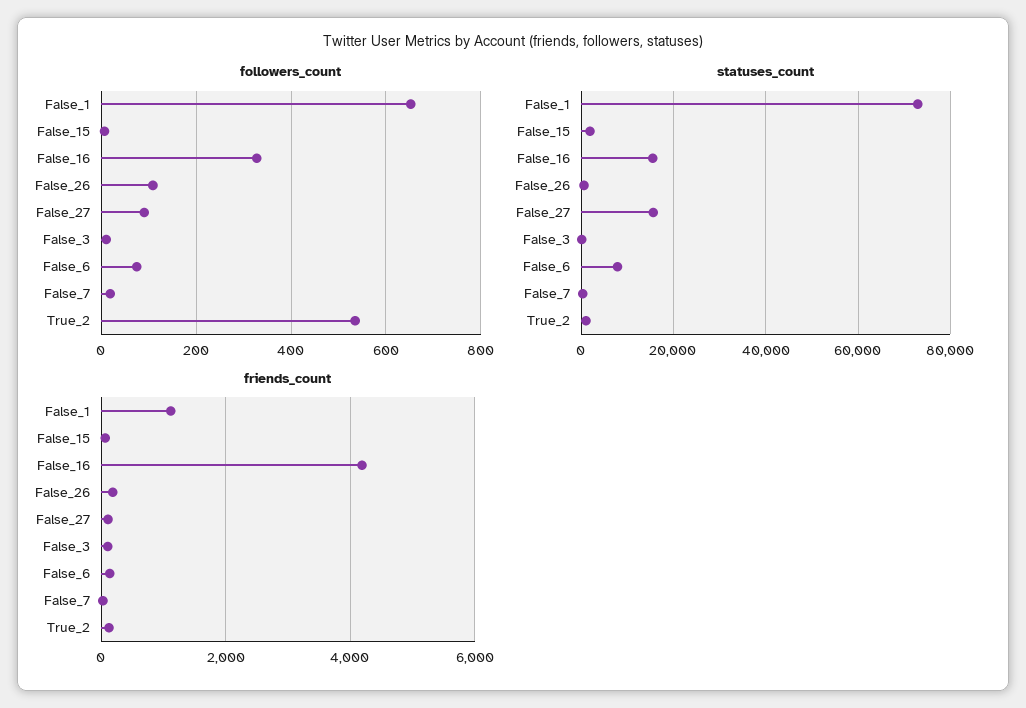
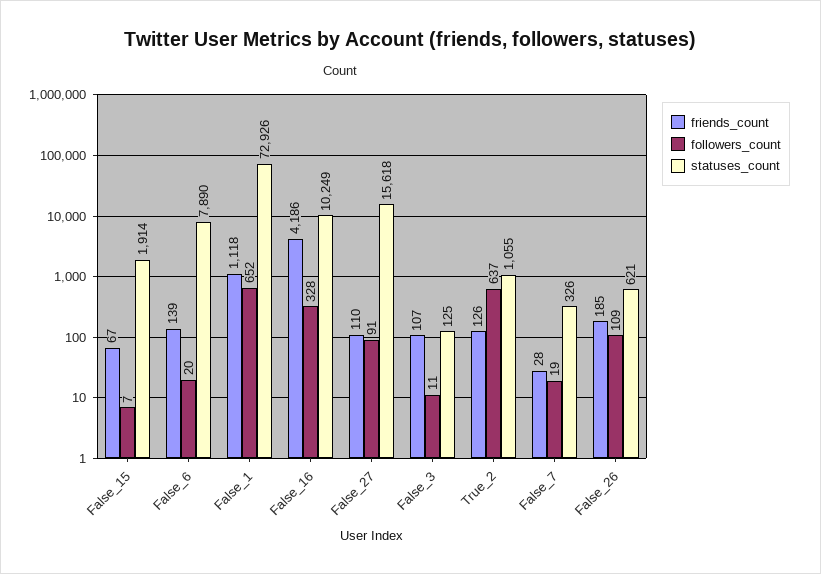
followers_count, False_6: 80 -> 20
followers_count, True_2: 540 -> 637
statuses_count, False_16: 16000 -> 10249

